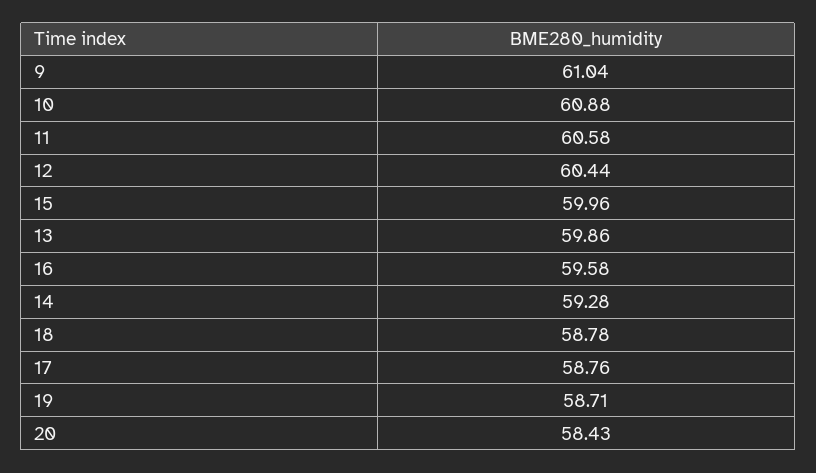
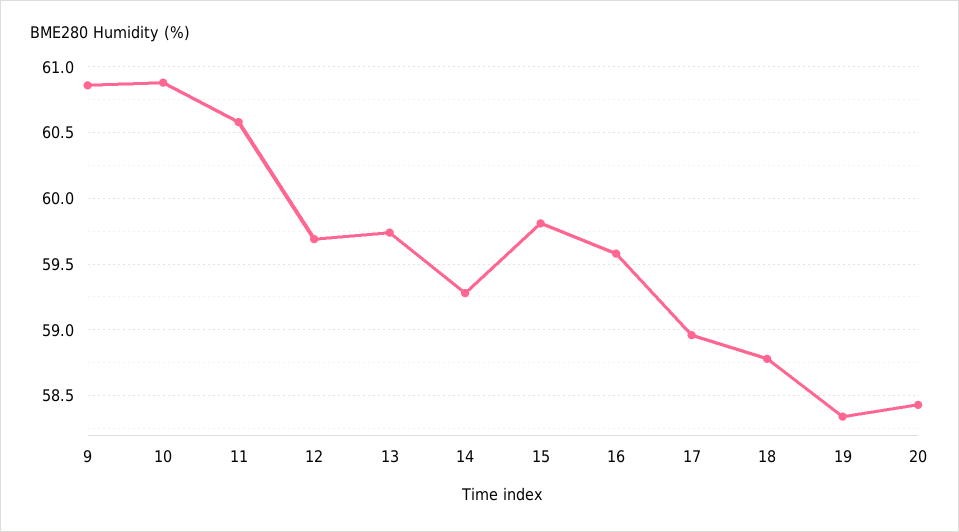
9: 61.04 -> 60.85
12: 60.44 -> 59.7
15: 59.96 -> 59.8
13: 59.86 -> 59.75
17: 58.76 -> 58.95
19: 58.71 -> 58.35

